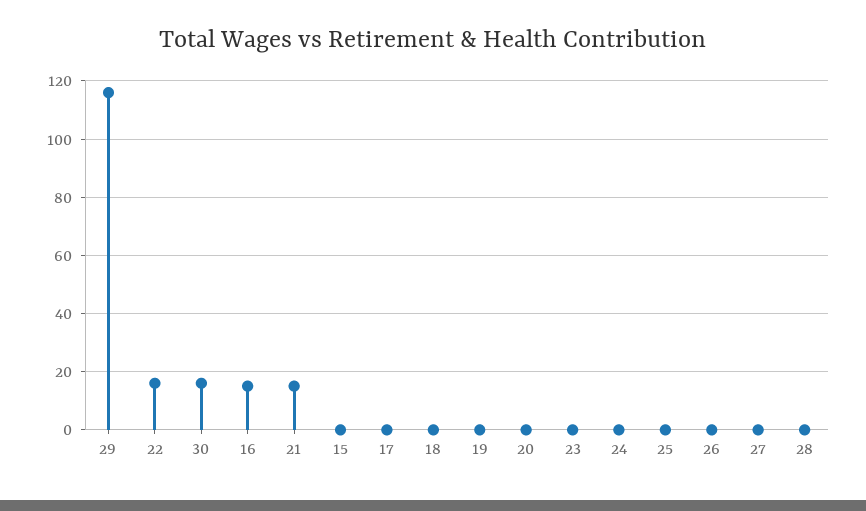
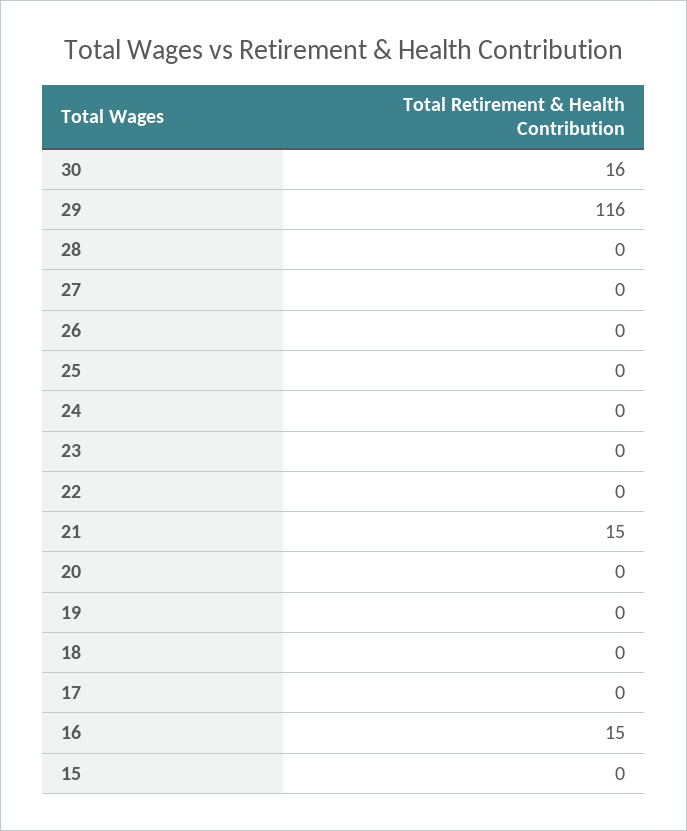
22: 15 -> 0

